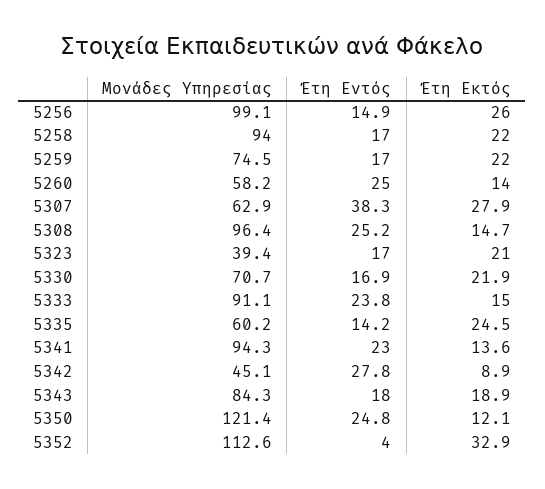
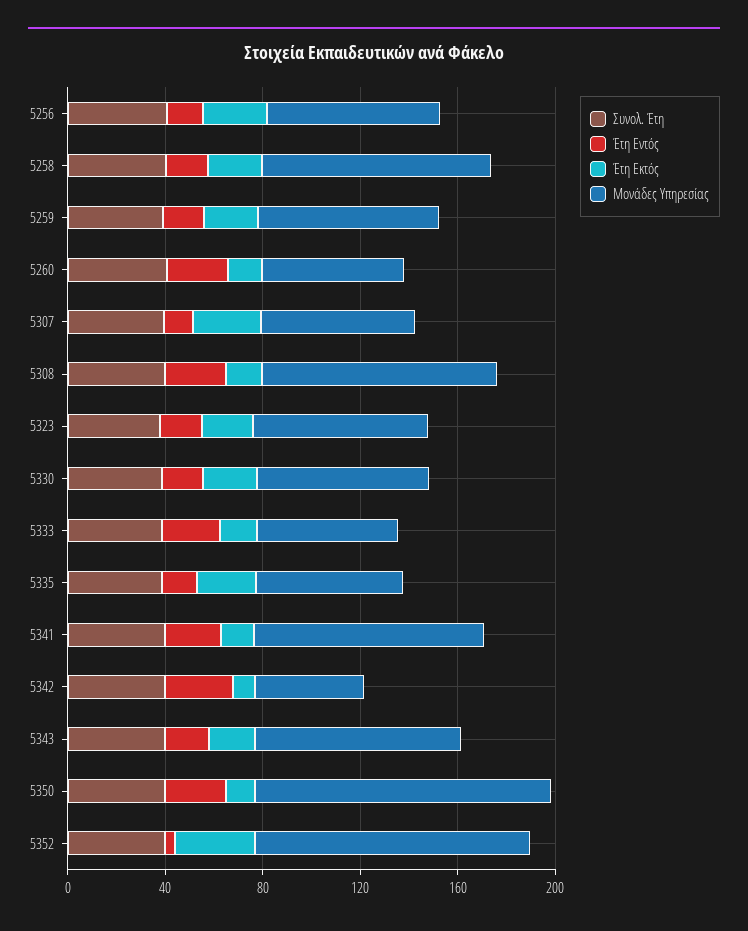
Μονάδες Υπηρεσίας, 5256: 99.1 -> 70
Έτη Εντός, 5307: 38.3 -> 10
Μονάδες Υπηρεσίας, 5323: 39.4 -> 70
Μονάδες Υπηρεσίας, 5333: 91.1 -> 60
Συνολ. Έτη, 5256: none -> 40
Συνολ. Έτη, 5258: none -> 40
Συνολ. Έτη, 5259: none -> 40
Συνολ. Έτη, 5260: none -> 40
Συνολ. Έτη, 5307: none -> 40
Συνολ. Έτη, 5308: none -> 40
Συνολ. Έτη, 5323: none -> 40
Συνολ. Έτη, 5330: none -> 40
Συνολ. Έτη, 5333: none -> 40
Συνολ. Έτη, 5335: none -> 40
Συνολ. Έτη, 5341: none -> 40
Συνολ. Έτη, 5342: none -> 40
Συνολ. Έτη, 5343: none -> 40
Συνολ. Έτη, 5350: none -> 40
Συνολ. Έτη, 5352: none -> 40

